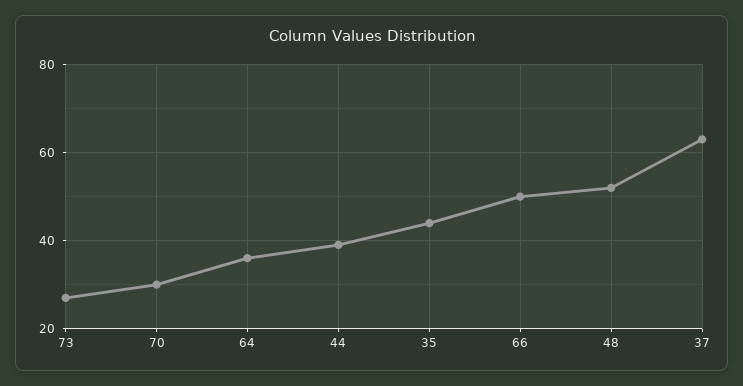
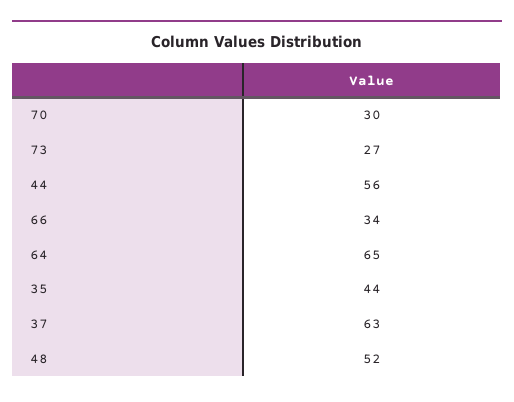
64: 35 -> 65
44: 40 -> 56
66: 50 -> 34

